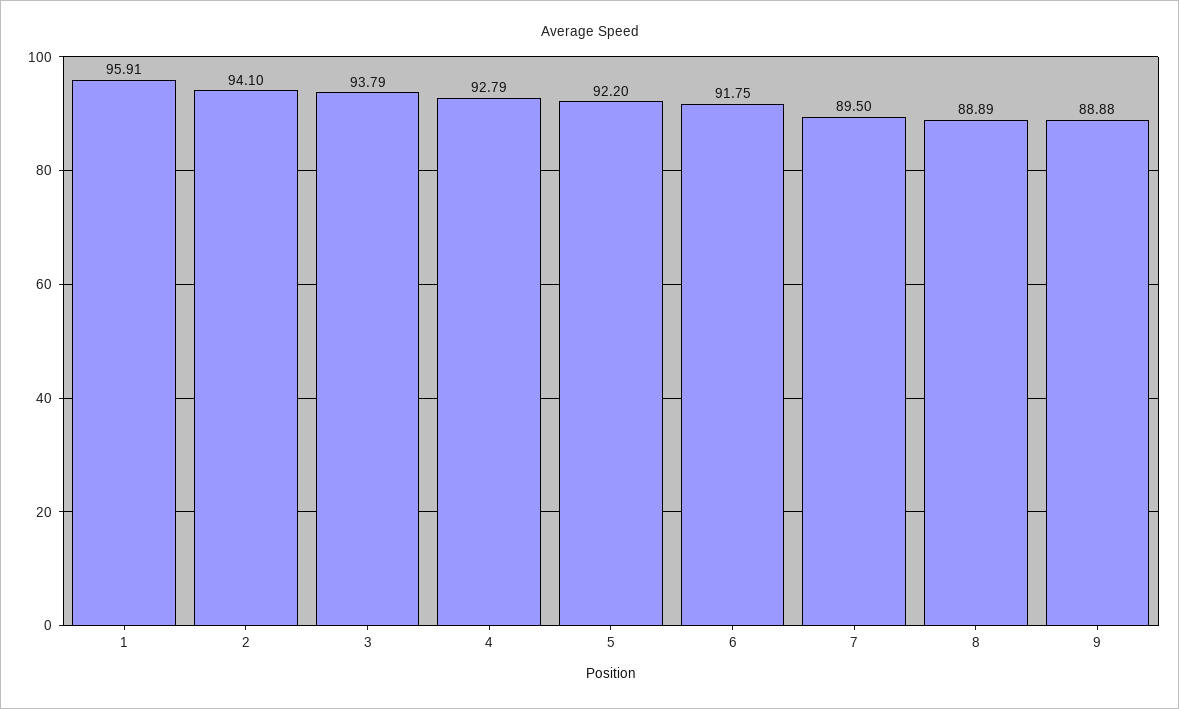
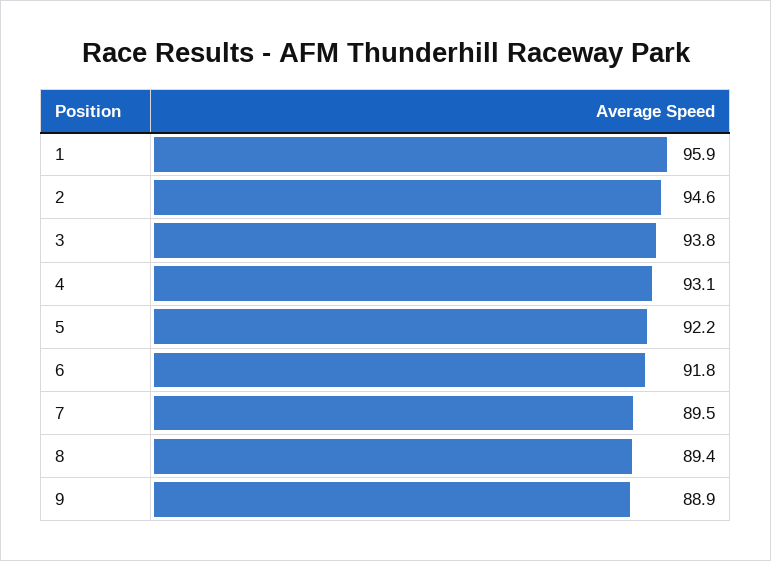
2: 94.1 -> 94.6
4: 92.79 -> 93.1
8: 88.89 -> 89.4

